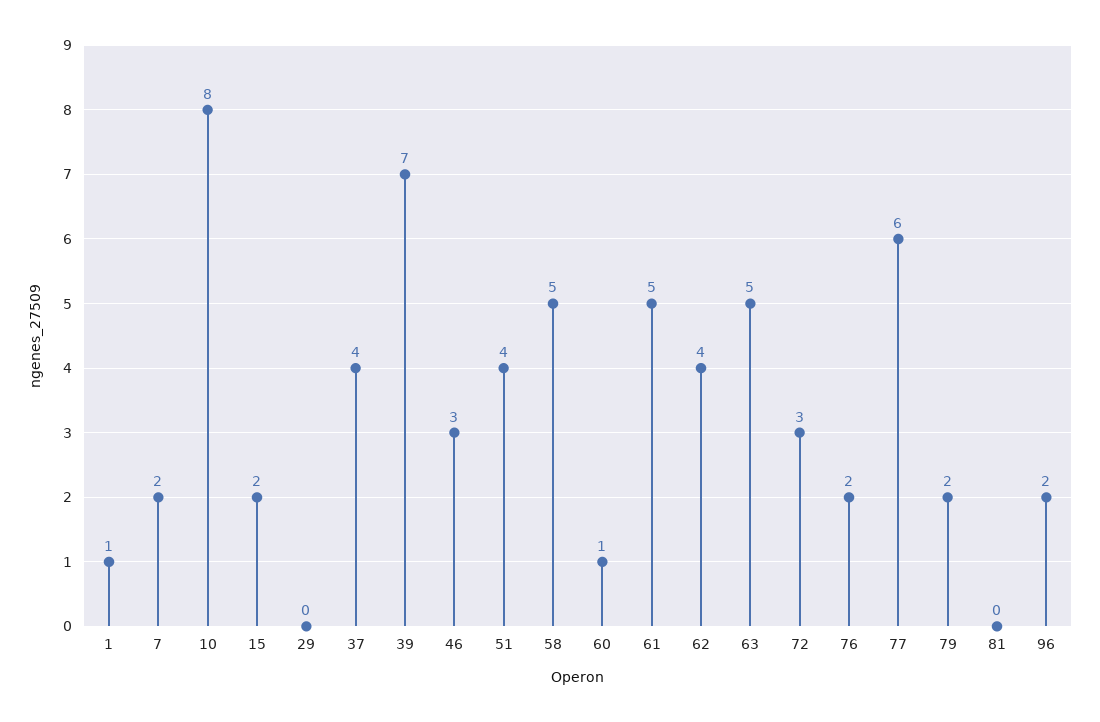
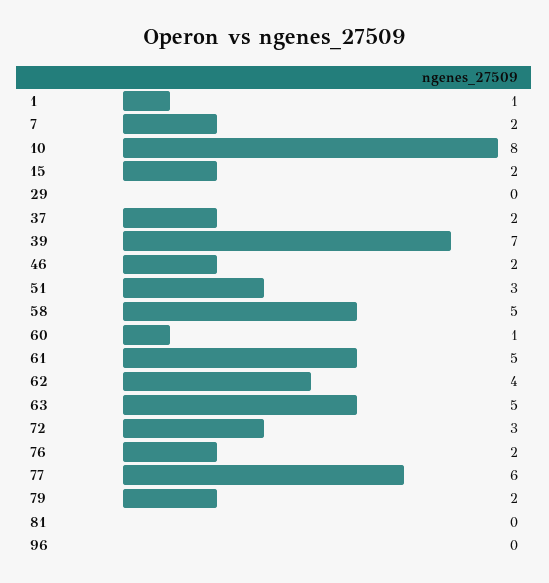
37: 4 -> 2
46: 3 -> 2
51: 4 -> 3
96: 2 -> 0

